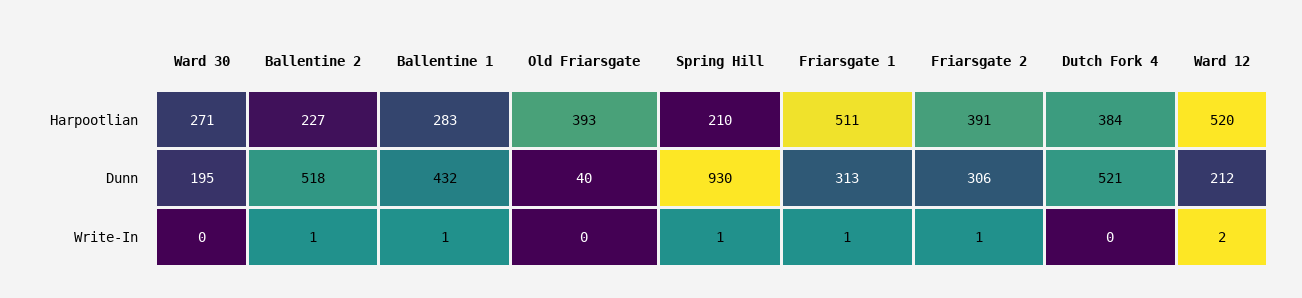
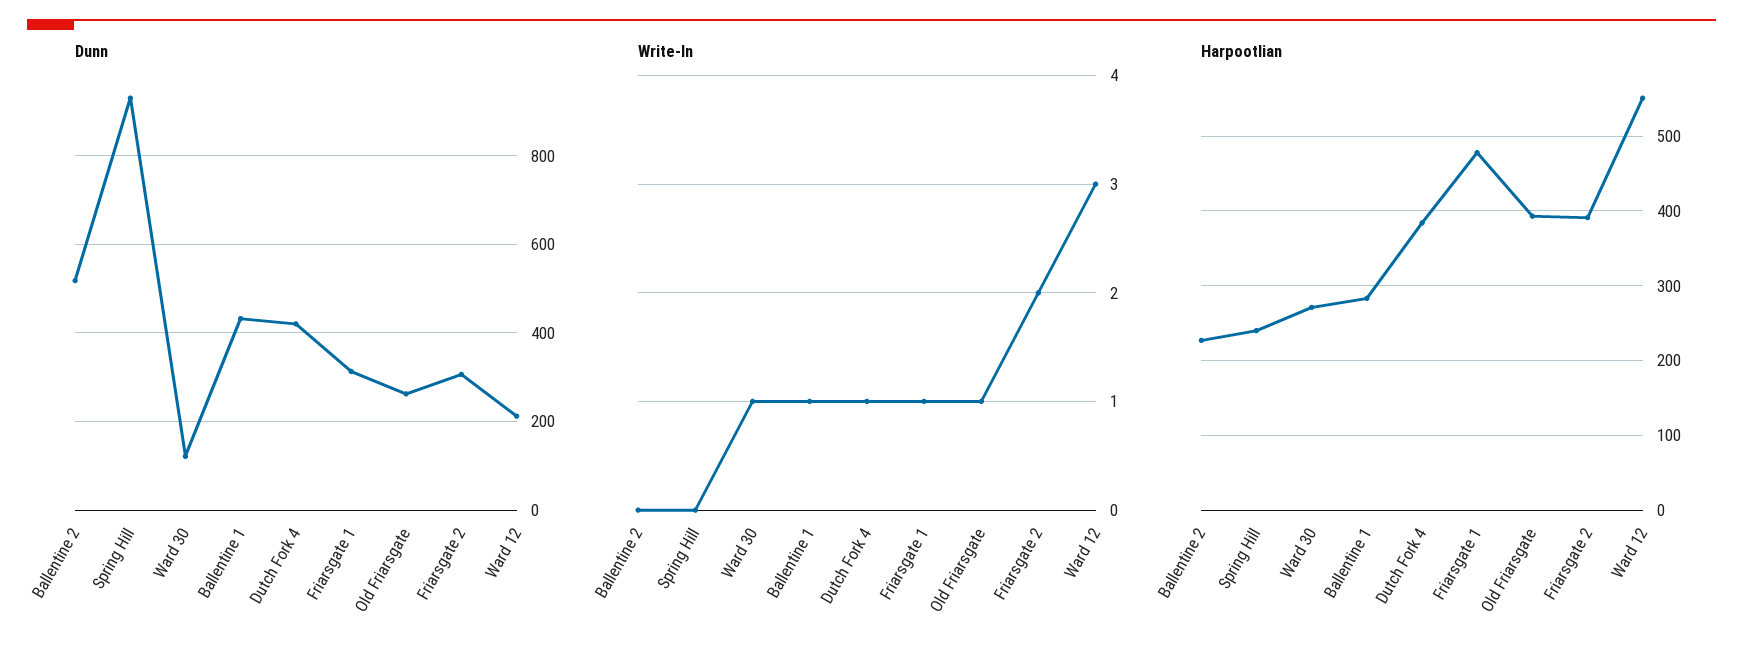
Harpootlian, Spring Hill: 210 -> 240
Harpootlian, Friarsgate 1: 511 -> 480
Harpootlian, Ward 12: 520 -> 550
Dunn, Ward 30: 195 -> 120
Dunn, Old Friarsgate: 40 -> 260
Dunn, Dutch Fork 4: 521 -> 420
Write-In, Ward 30: 0 -> 1
Write-In, Ballentine 2: 1 -> 0
Write-In, Old Friarsgate: 0 -> 1
Write-In, Spring Hill: 1 -> 0
Write-In, Friarsgate 2: 1 -> 2
Write-In, Dutch Fork 4: 0 -> 1
Write-In, Ward 12: 2 -> 3

